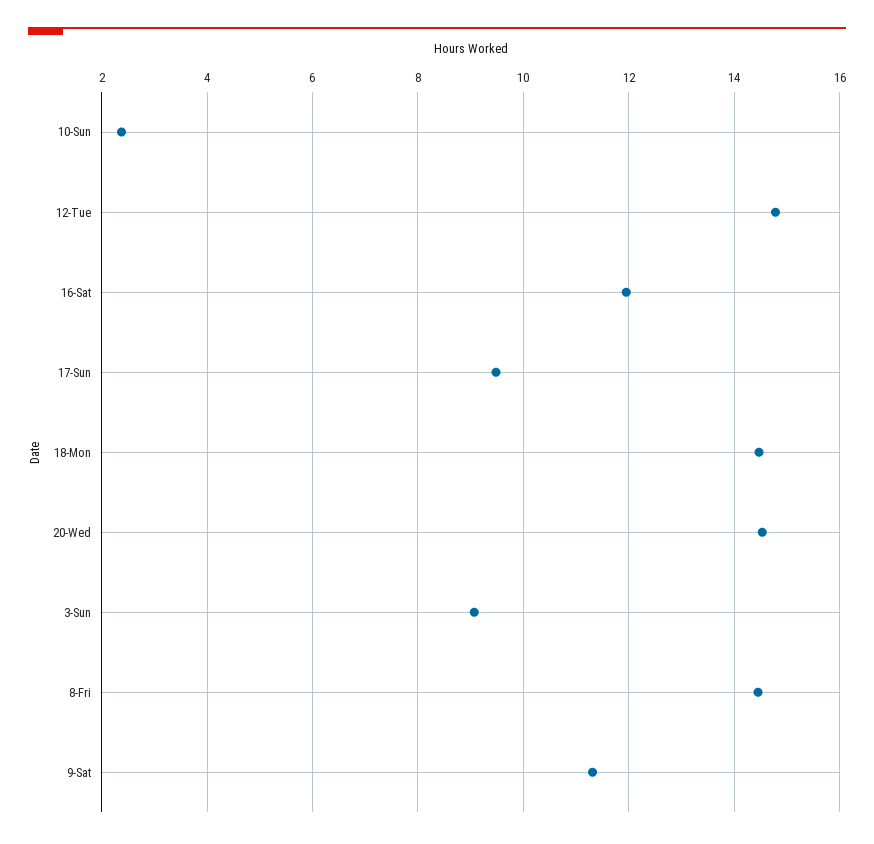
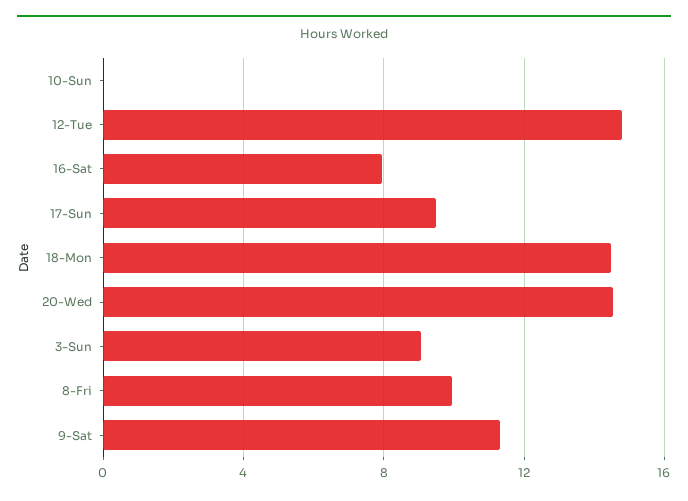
10-Sun: 2.4 -> 0
16-Sat: 12 -> 8
8-Fri: 14.4 -> 10

